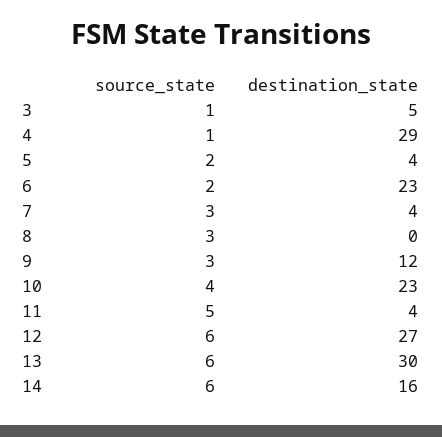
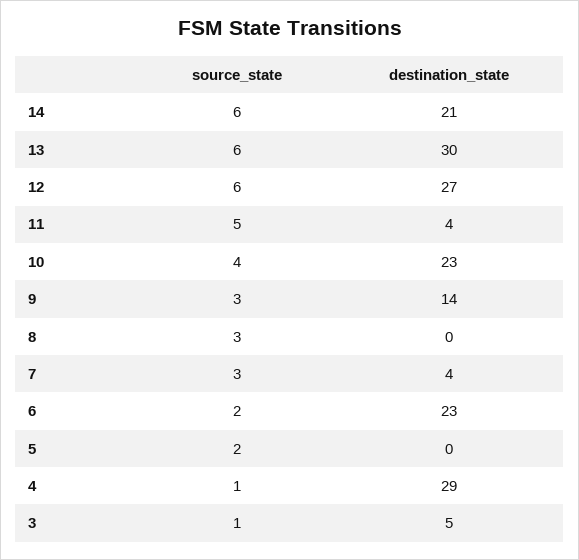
destination_state, 5: 4 -> 0
destination_state, 9: 12 -> 14
destination_state, 14: 16 -> 21

